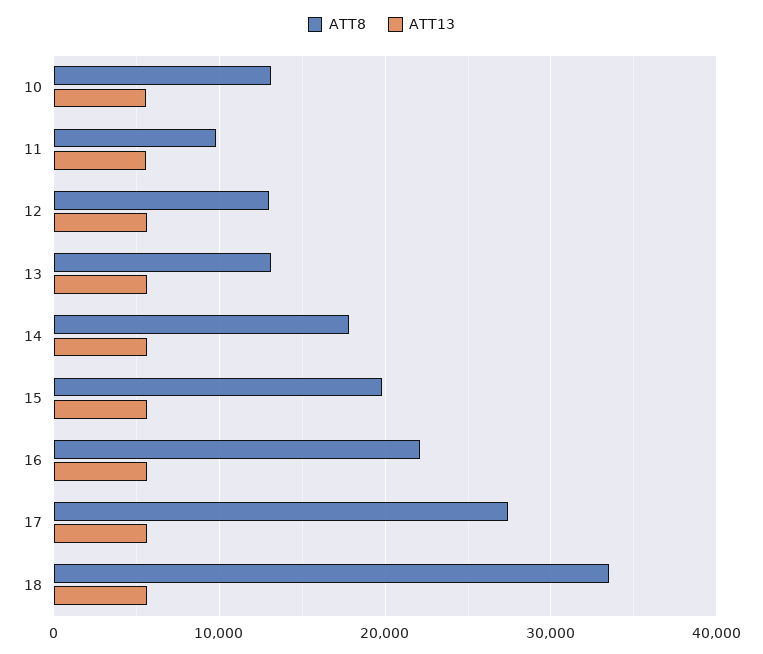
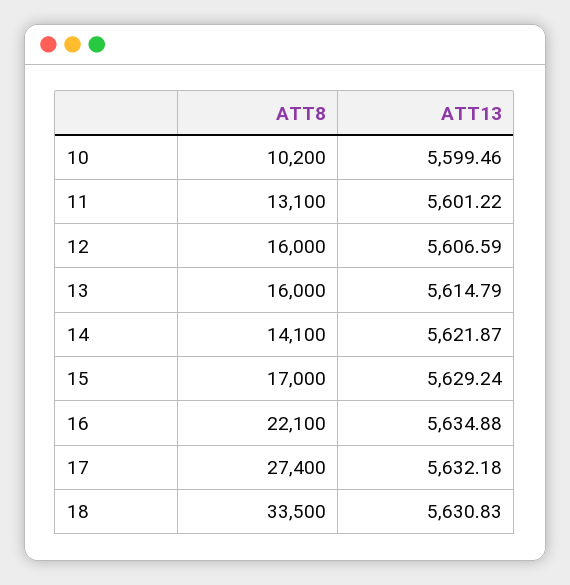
ATT8, 10: 13000 -> 10200
ATT8, 11: 10000 -> 13100
ATT8, 12: 13000 -> 16000
ATT8, 13: 13000 -> 16000
ATT8, 14: 18000 -> 14100
ATT8, 15: 20000 -> 17000

